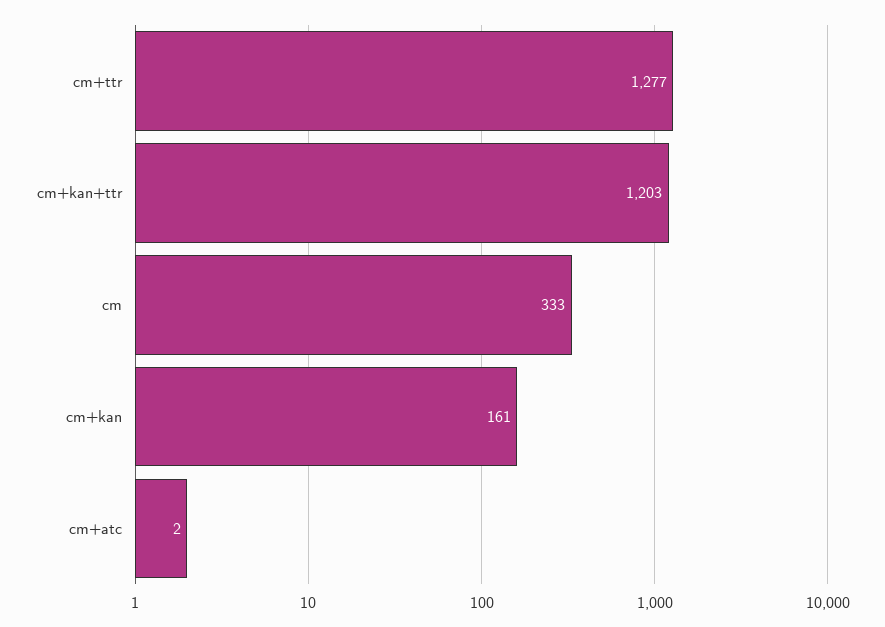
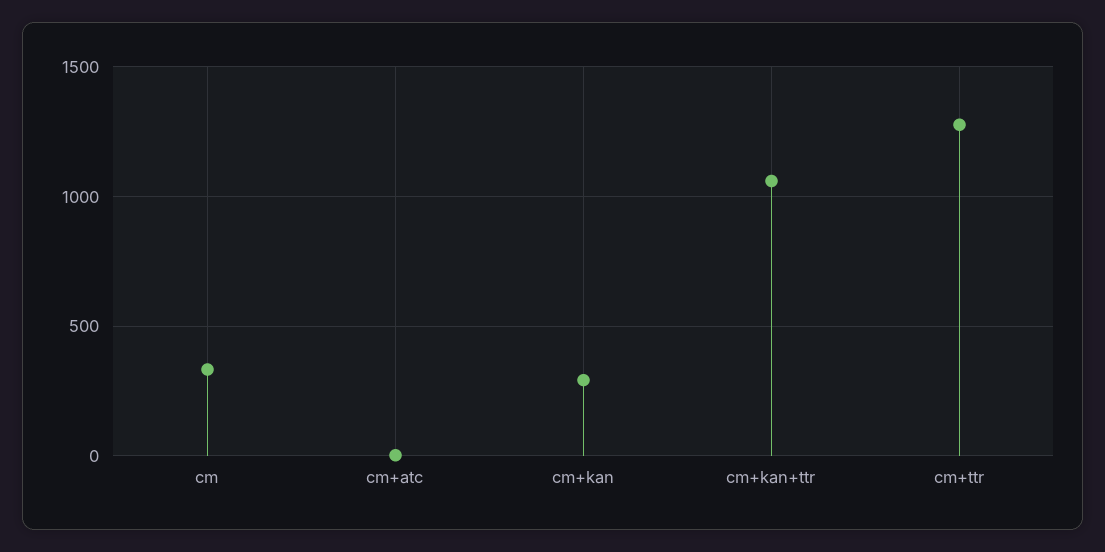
cm+kan+ttr: 1203 -> 1050
cm+kan: 161 -> 300

